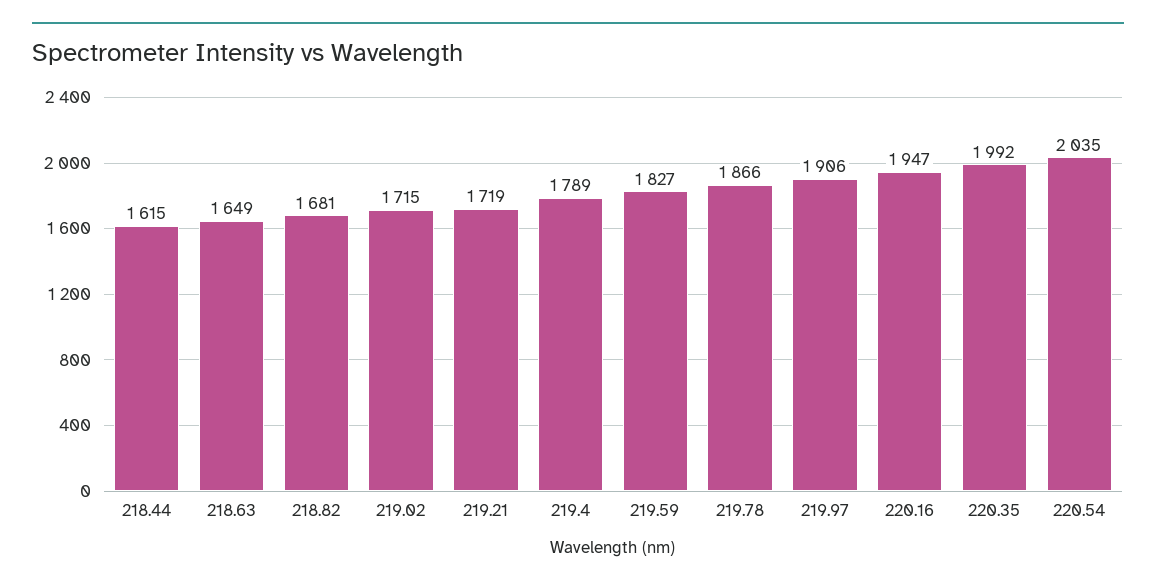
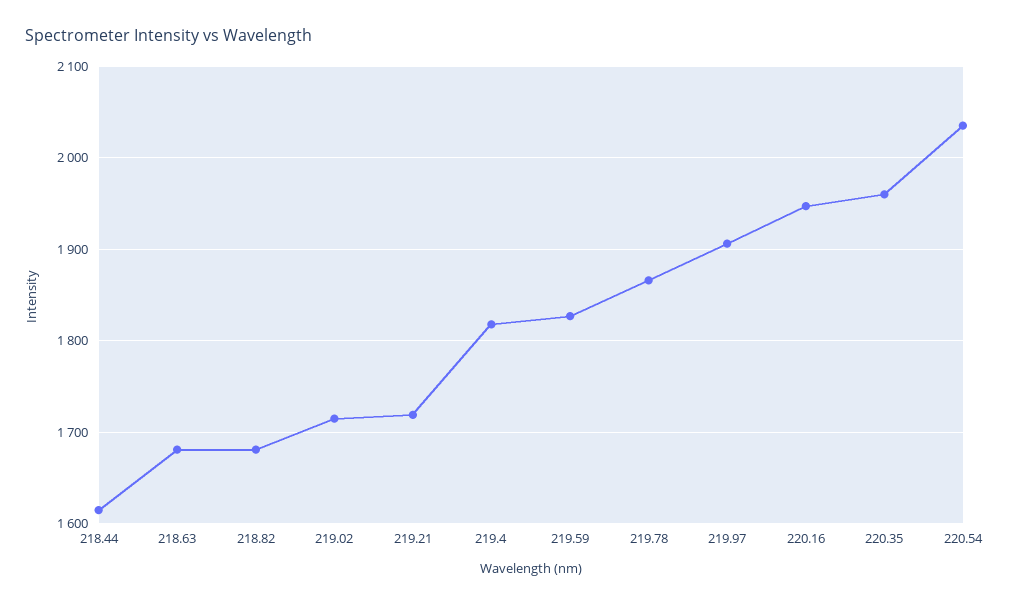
218.63: 1649 -> 1680
219.4: 1789 -> 1820
220.35: 1992 -> 1960

